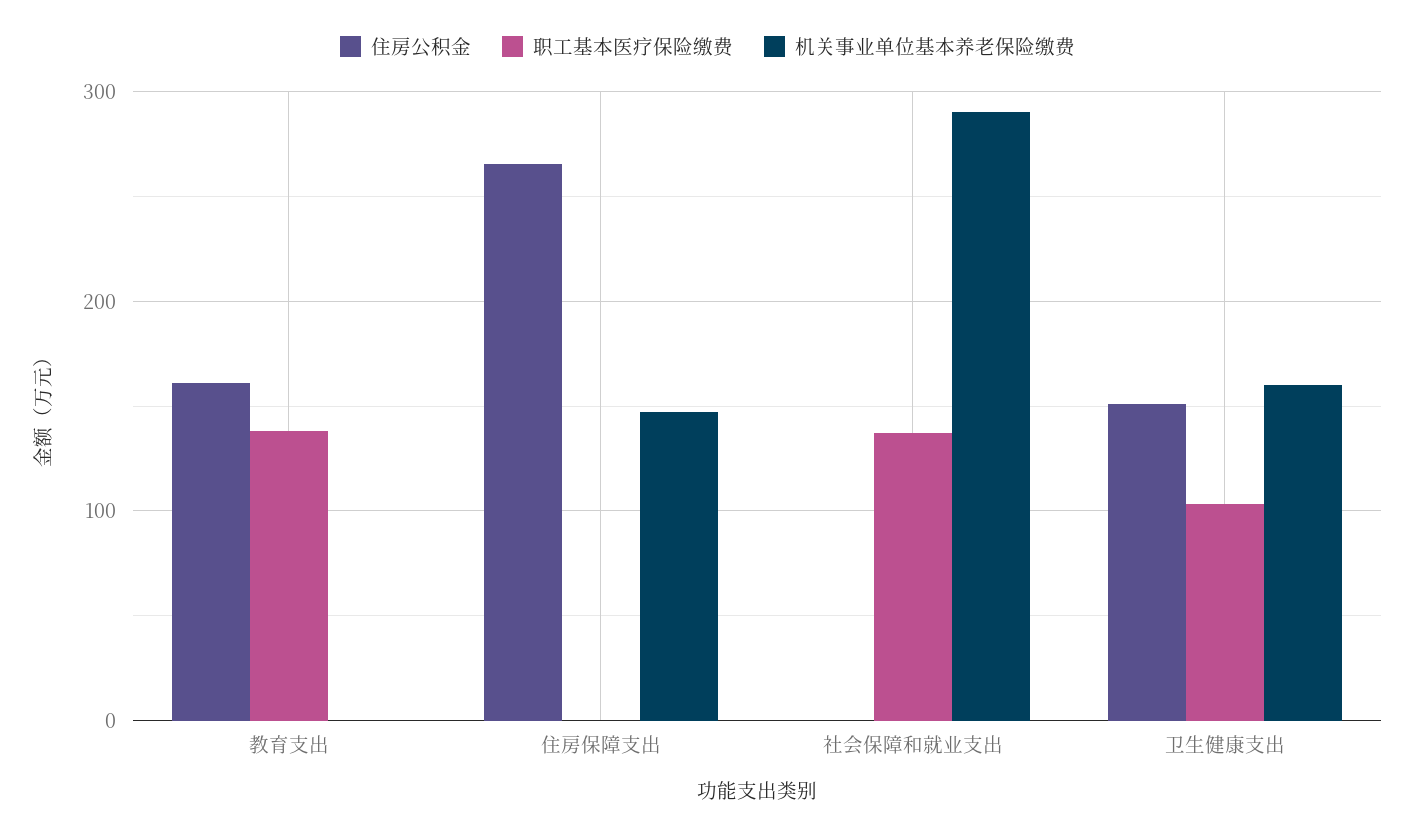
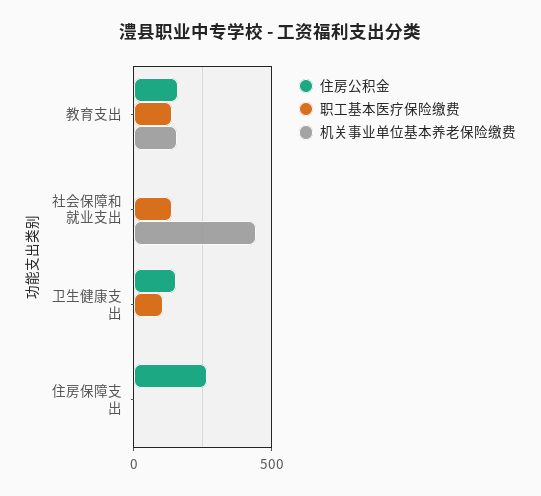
机关事业单位基本养老保险缴费, 教育支出: 0 -> 150
机关事业单位基本养老保险缴费, 住房保障支出: 150 -> 0
机关事业单位基本养老保险缴费, 社会保障和就业支出: 290 -> 450
机关事业单位基本养老保险缴费, 卫生健康支出: 160 -> 0

